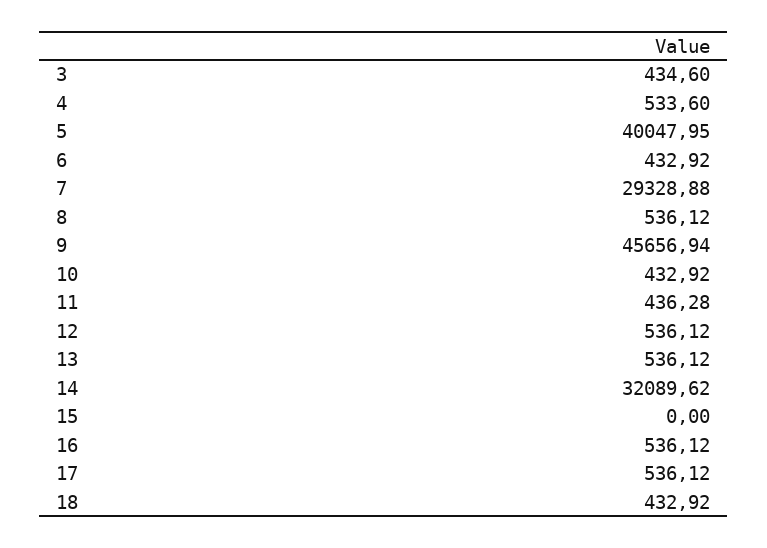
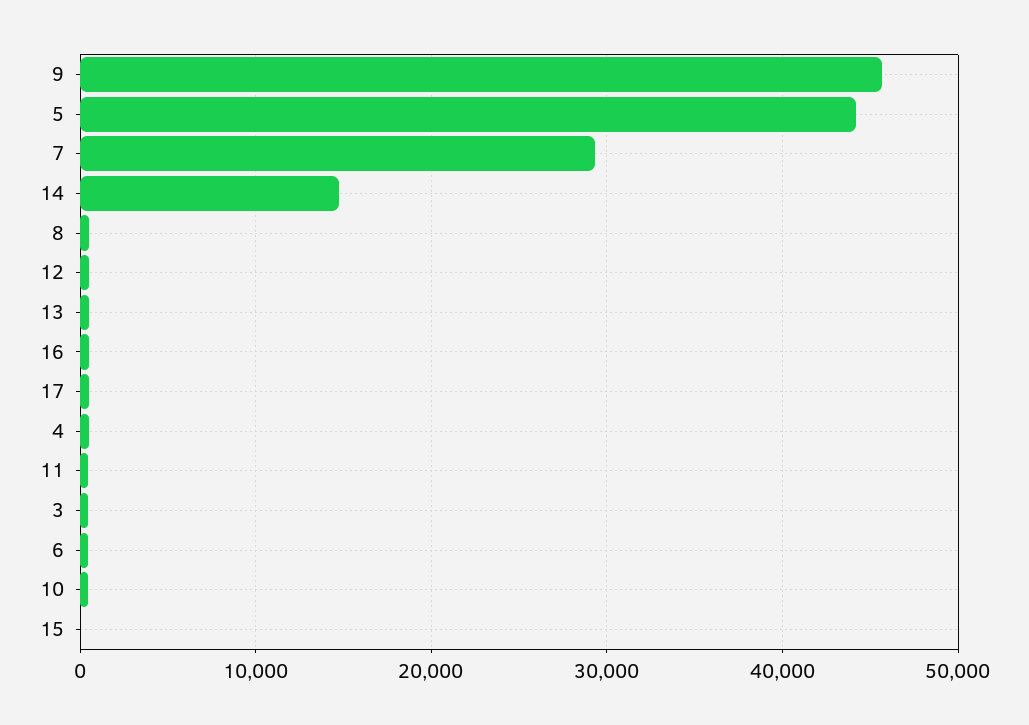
5: 40047.95 -> 44000
14: 32089.62 -> 15000
18: 432.92 -> none

